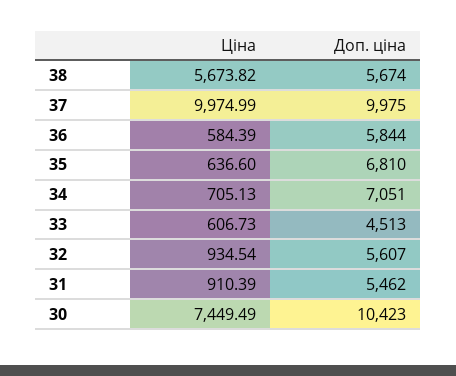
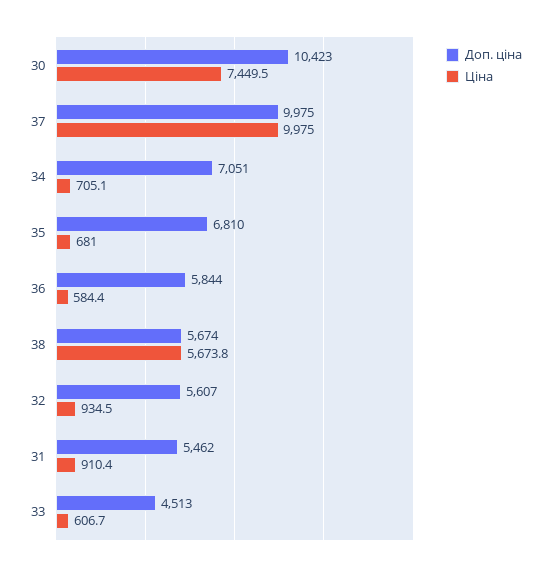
Ціна, 35: 636.6 -> 681

